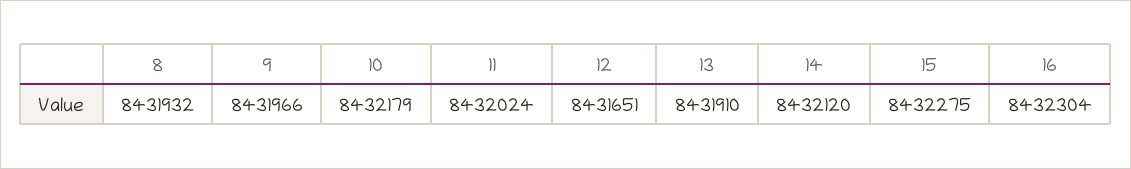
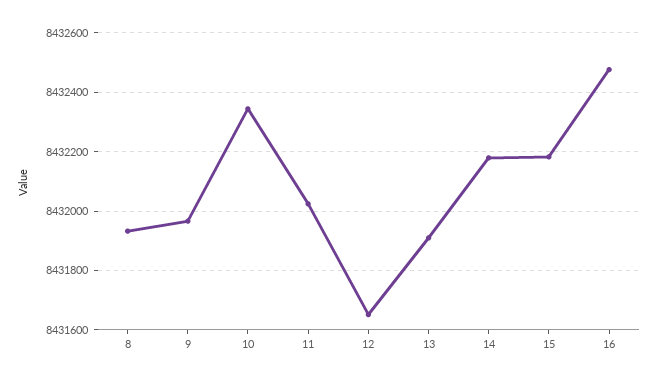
10: 8432179 -> 8432350
14: 8432120 -> 8432175
15: 8432275 -> 8432175
16: 8432304 -> 8432475

